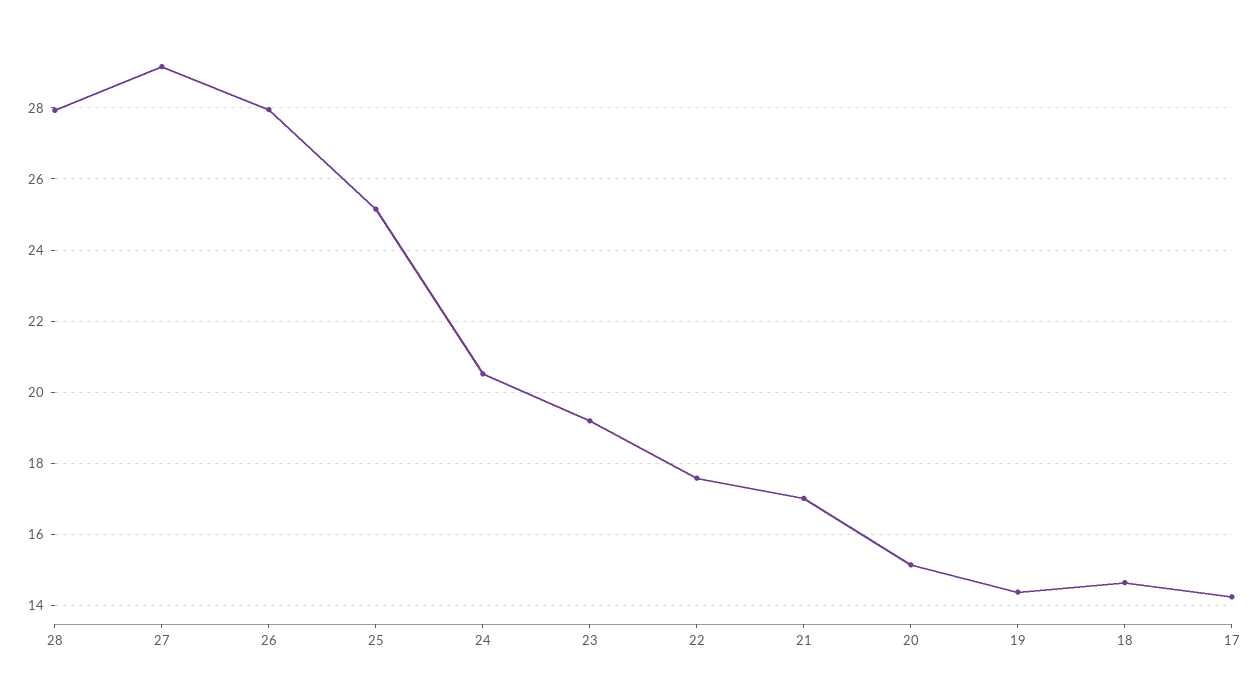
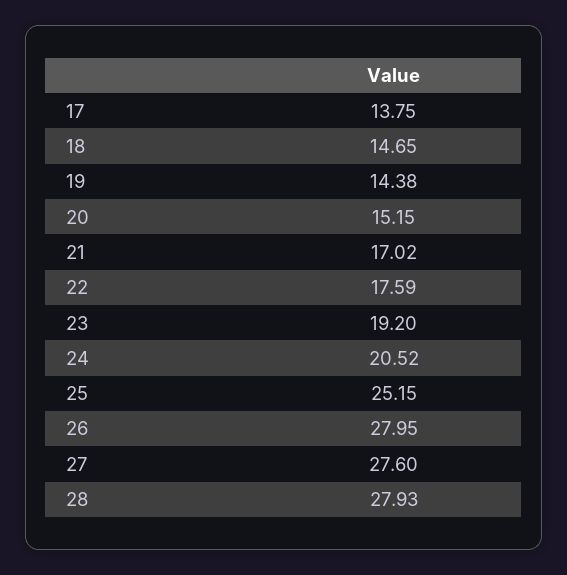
27: 29.2 -> 27.6
17: 14.2 -> 13.75

